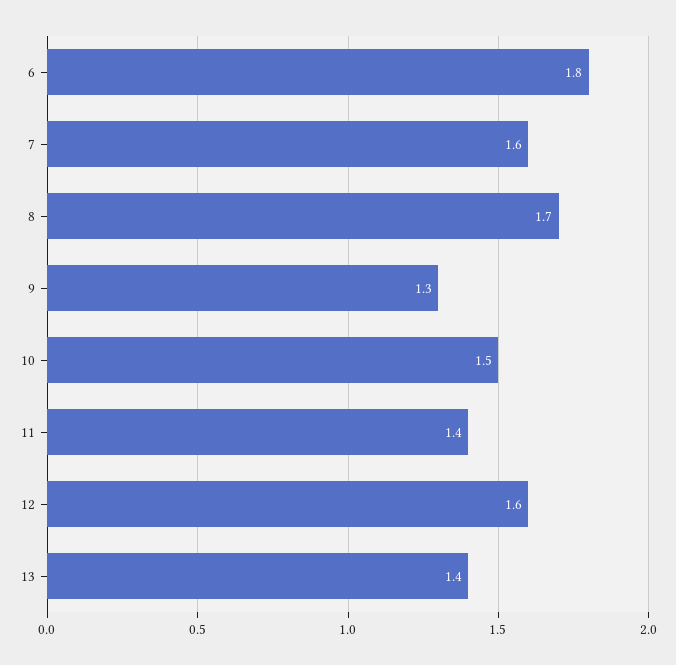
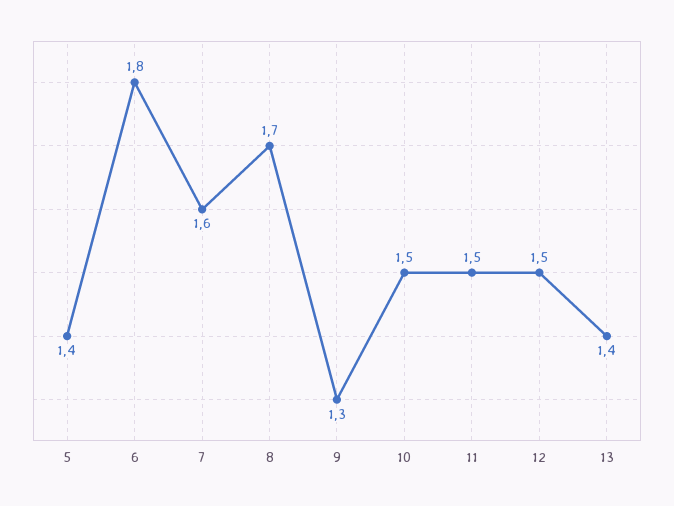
11: 1.4 -> 1.5
12: 1.6 -> 1.5
5: none -> 1.4

